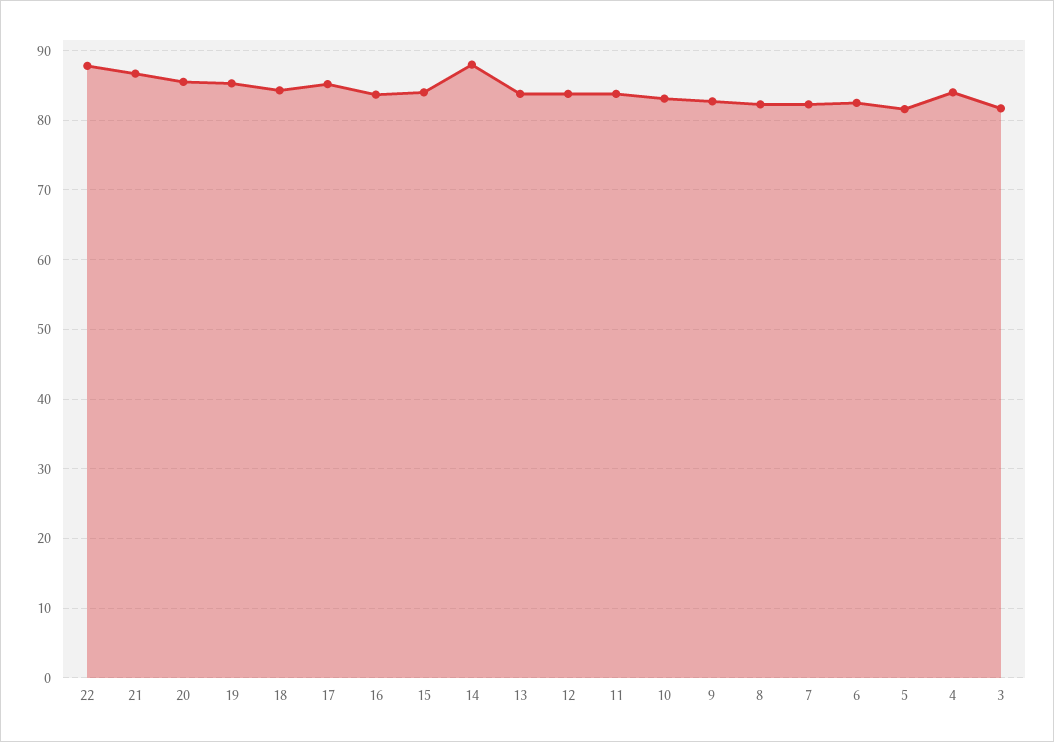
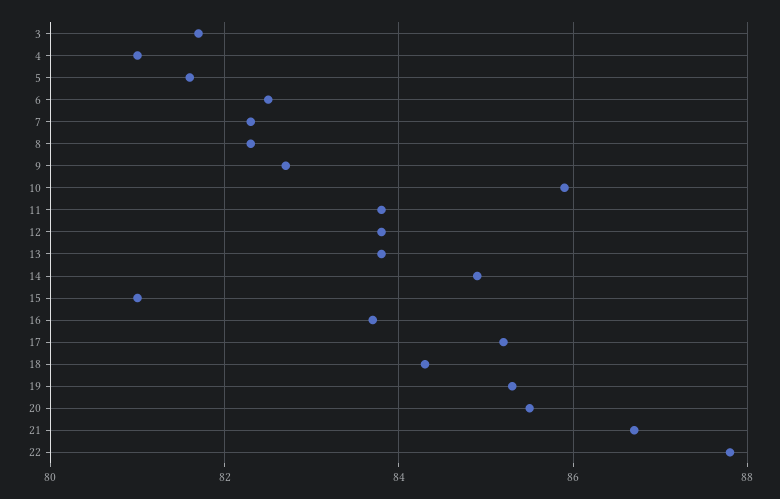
15: 84 -> 81
14: 88 -> 85
10: 83 -> 86
4: 84 -> 81

